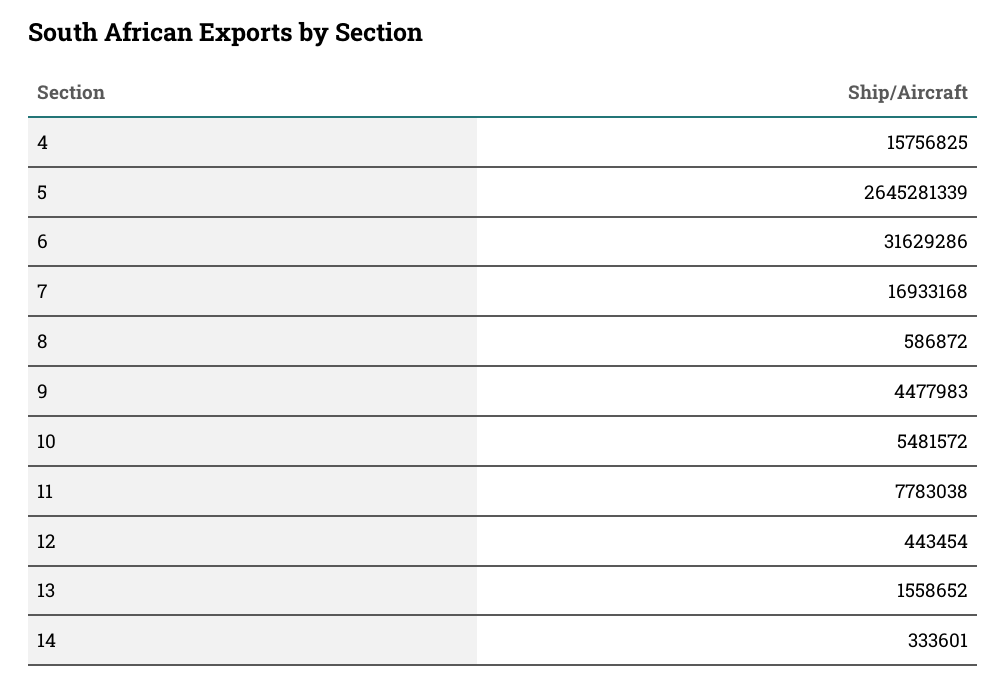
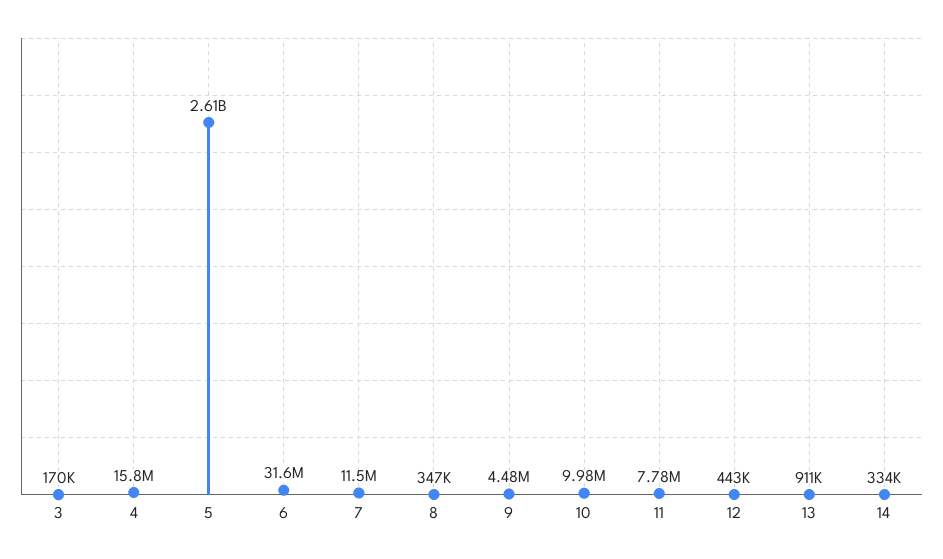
5: 2645281339 -> 2610000000
7: 16933168 -> 11500000
8: 586872 -> 347000
10: 5481572 -> 9980000
13: 1558652 -> 911000
3: none -> 170000

